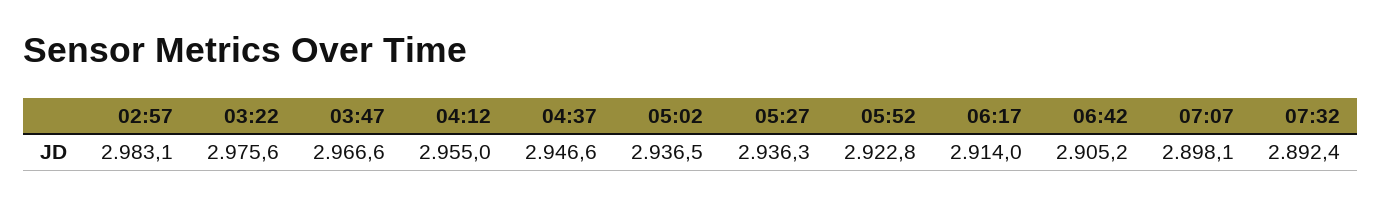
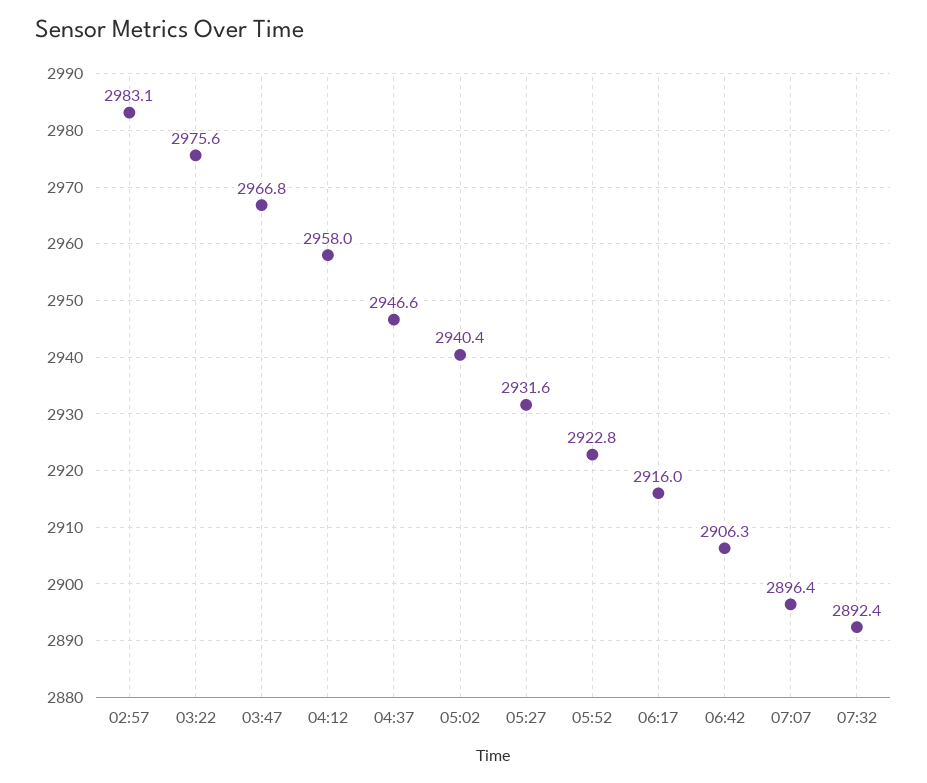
03:47: 2966.6 -> 2966.8
04:12: 2955 -> 2958
05:02: 2936.5 -> 2940.4
05:27: 2936.3 -> 2931.6
06:17: 2914 -> 2916
06:42: 2905.2 -> 2906.3
07:07: 2898.1 -> 2896.4

